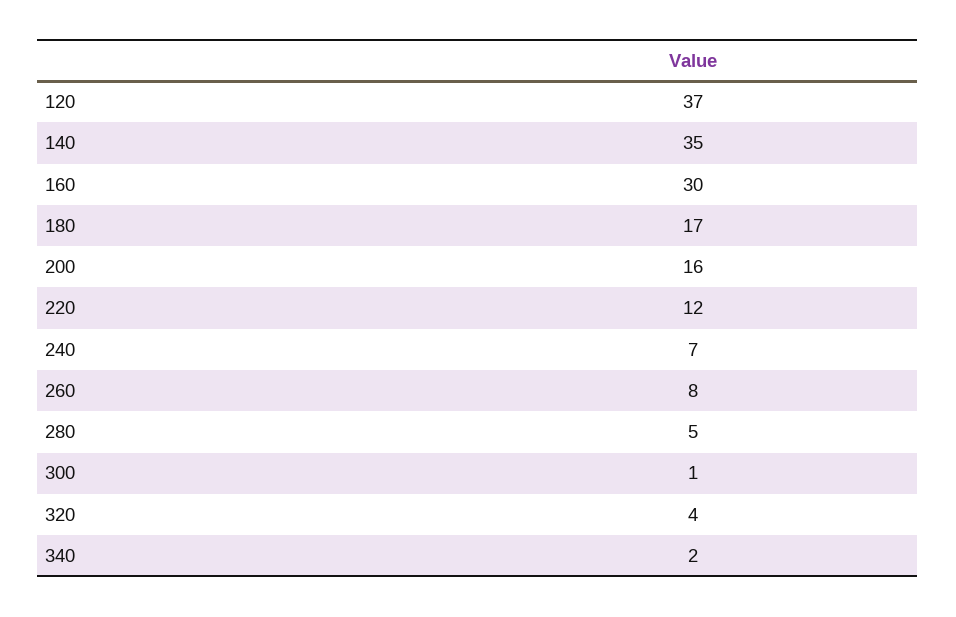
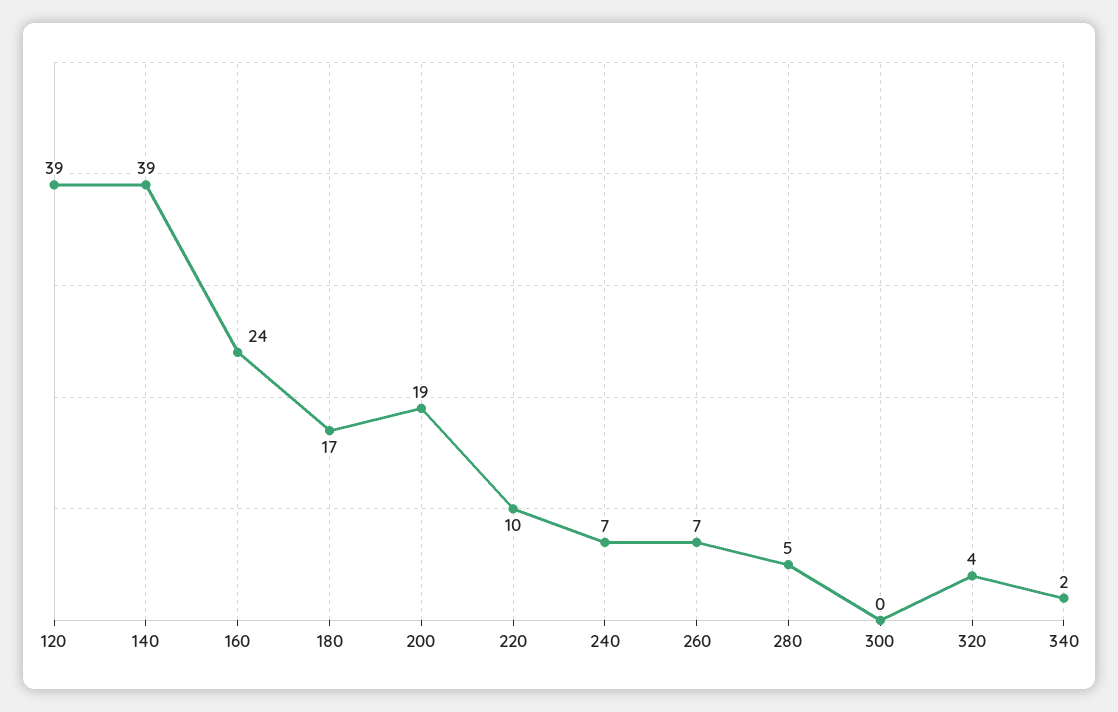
120: 37 -> 39
140: 35 -> 39
160: 30 -> 24
200: 16 -> 19
220: 12 -> 10
260: 8 -> 7
300: 1 -> 0

